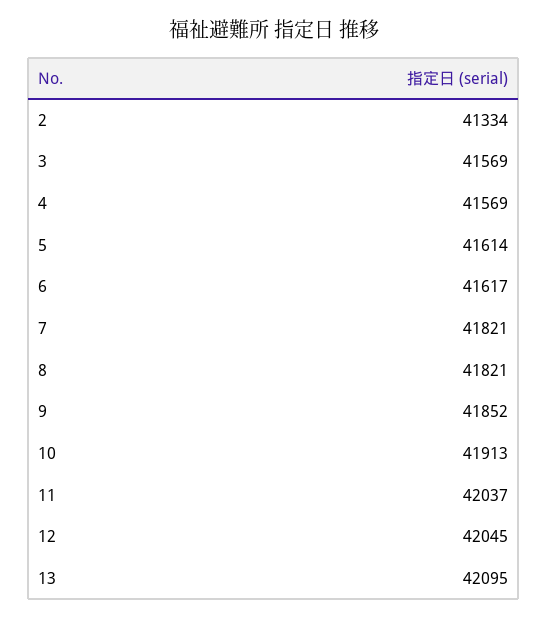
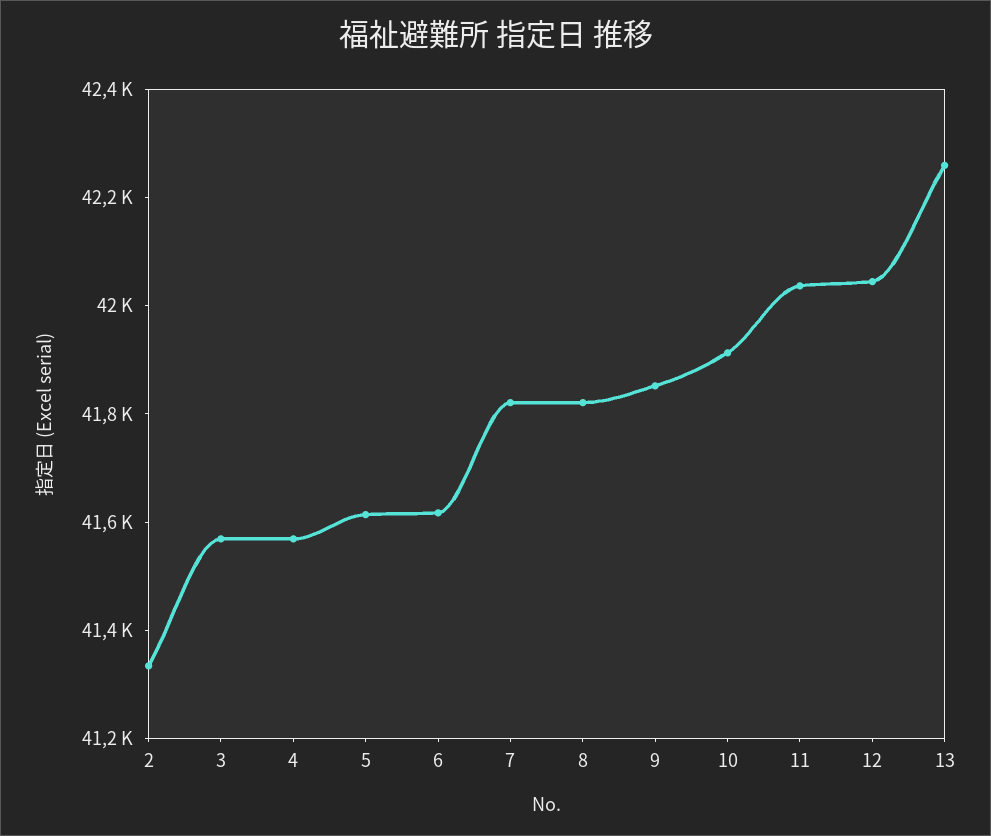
13: 42095 -> 42250

